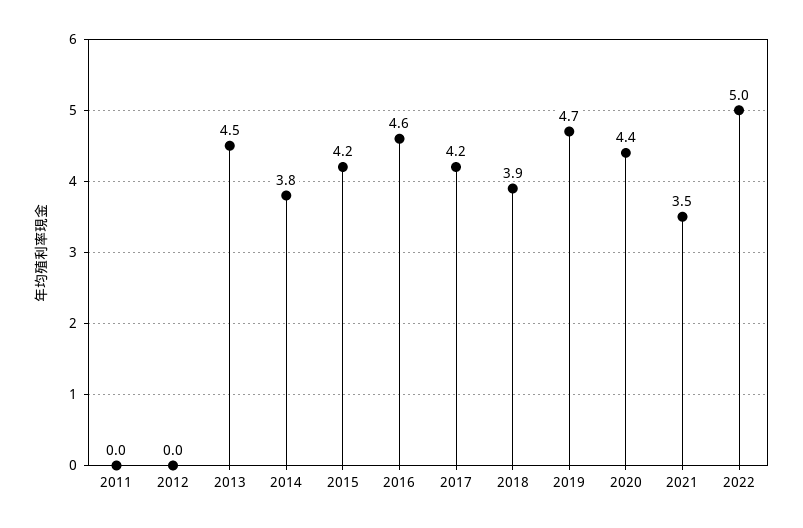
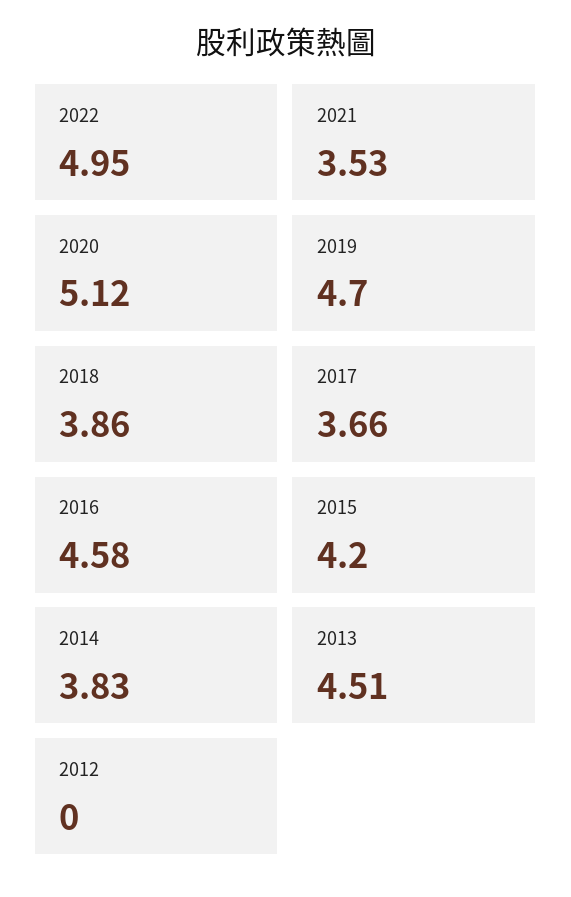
2011: 0 -> none
2017: 4.2 -> 3.66
2020: 4.4 -> 5.12

